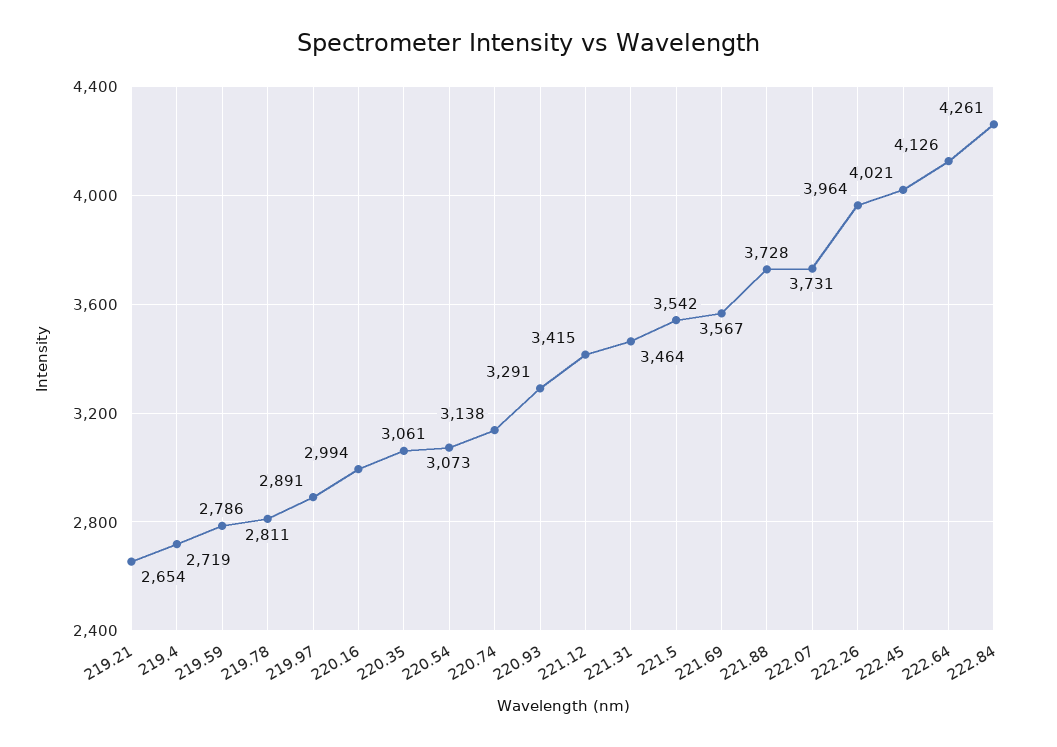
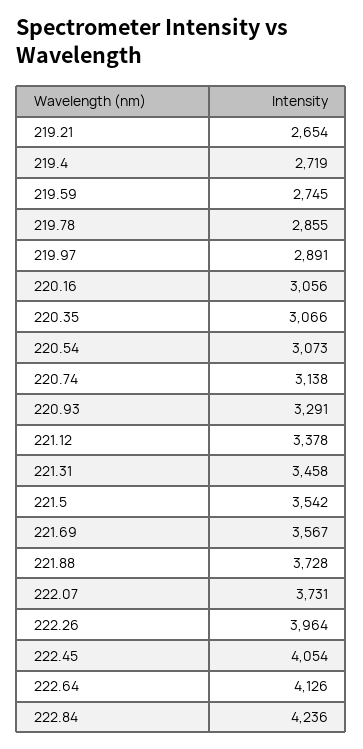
219.59: 2786 -> 2745
219.78: 2811 -> 2855
220.16: 2994 -> 3056
220.35: 3061 -> 3066
221.12: 3415 -> 3378
221.31: 3464 -> 3458
222.45: 4021 -> 4054
222.84: 4261 -> 4236

